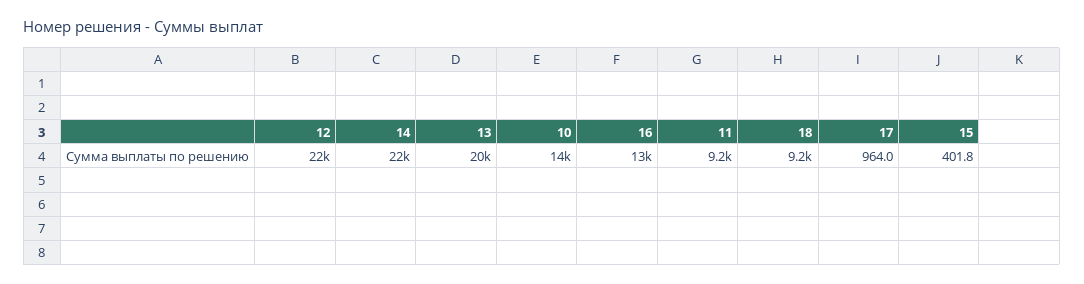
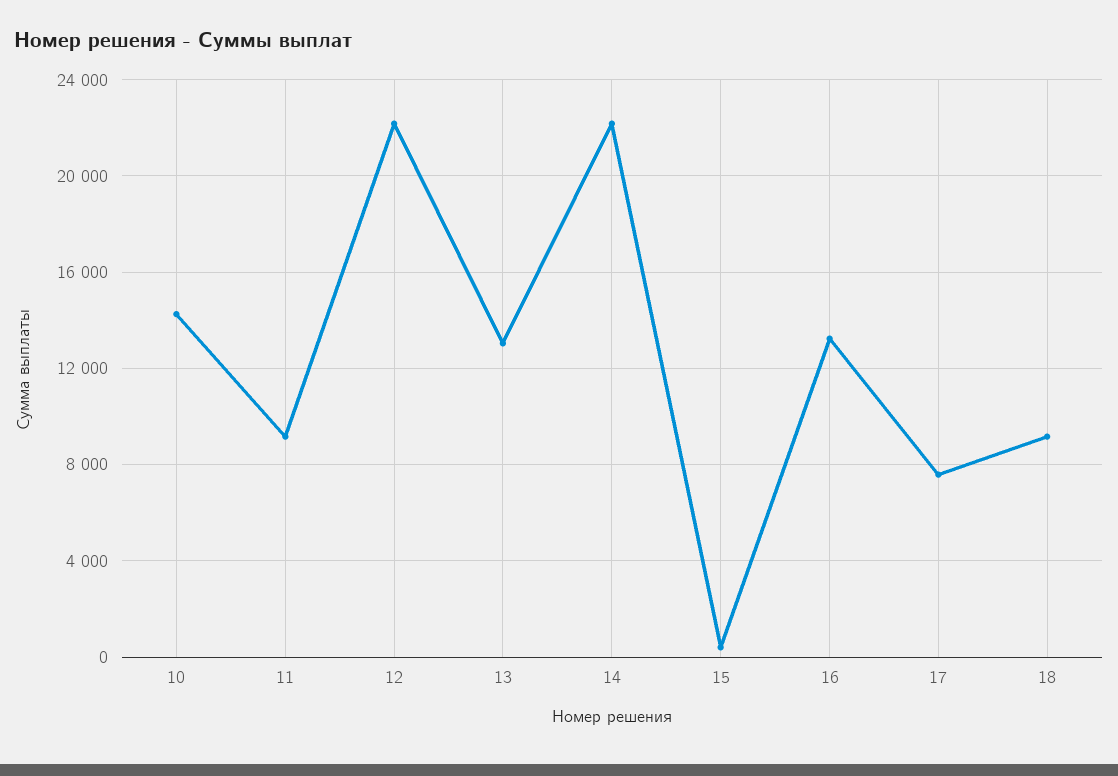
13: 20000 -> 13000
17: 964 -> 7500

